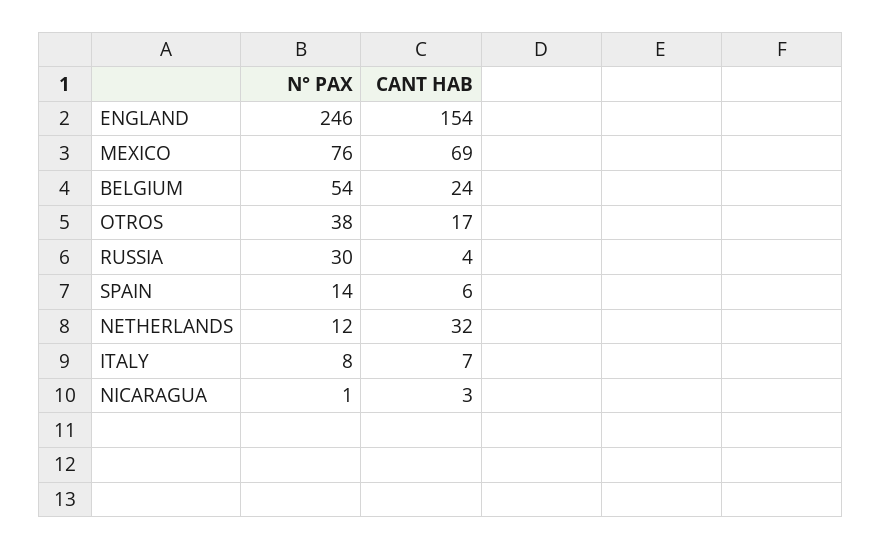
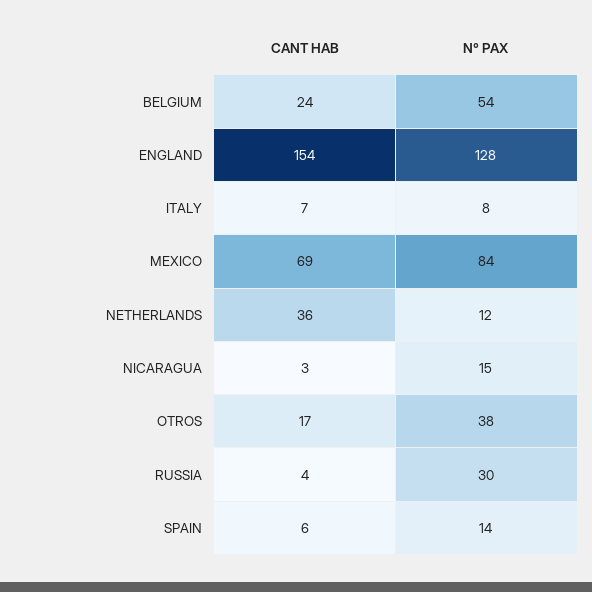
N° PAX, ENGLAND: 246 -> 128
N° PAX, MEXICO: 76 -> 84
CANT HAB, NETHERLANDS: 32 -> 36
N° PAX, NICARAGUA: 1 -> 15

